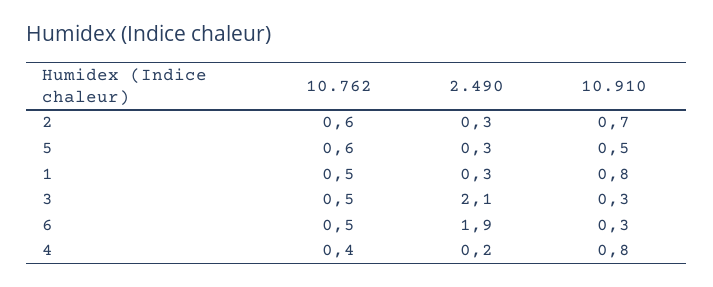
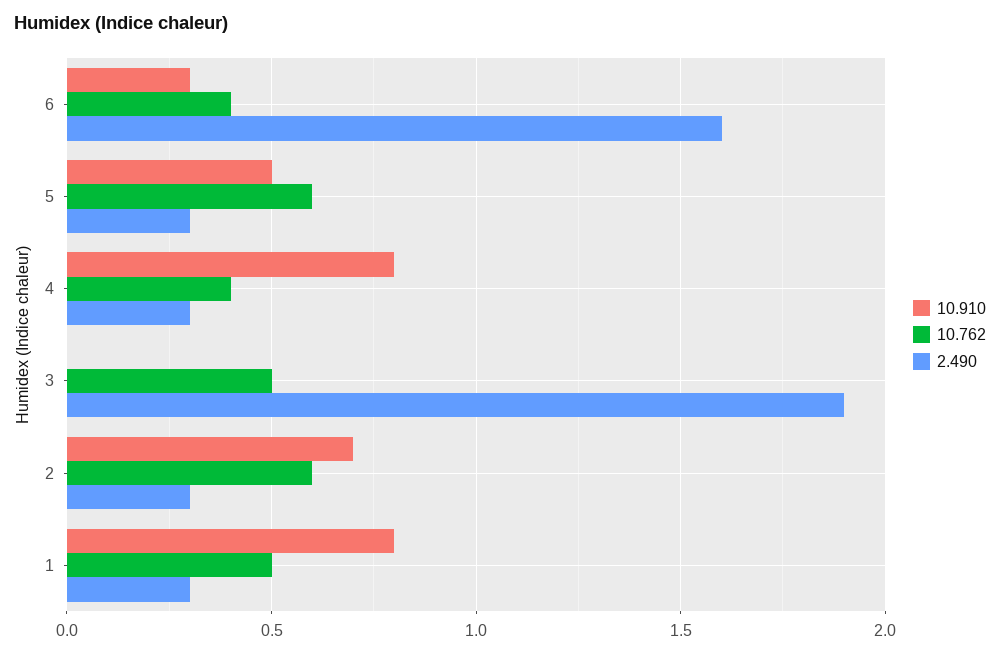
2.490, 3: 2.1 -> 1.9
10.910, 3: 0.3 -> 0
10.762, 6: 0.5 -> 0.4
2.490, 6: 1.9 -> 1.6
2.490, 4: 0.2 -> 0.3

